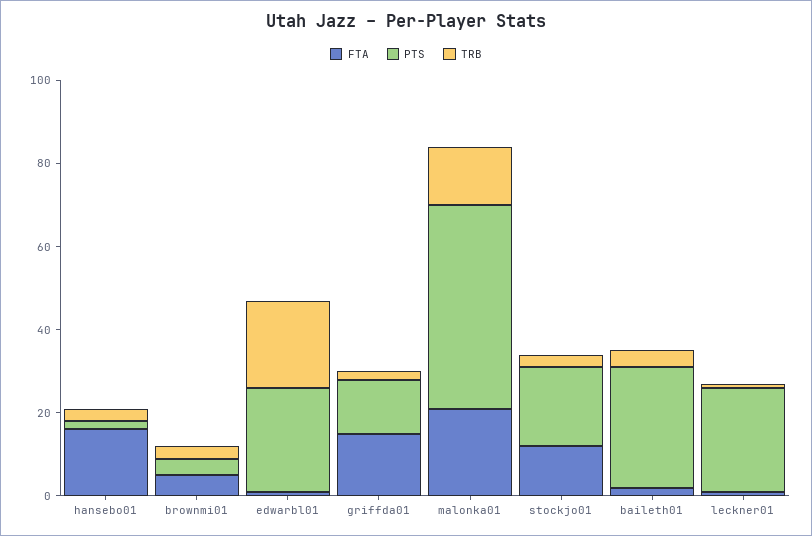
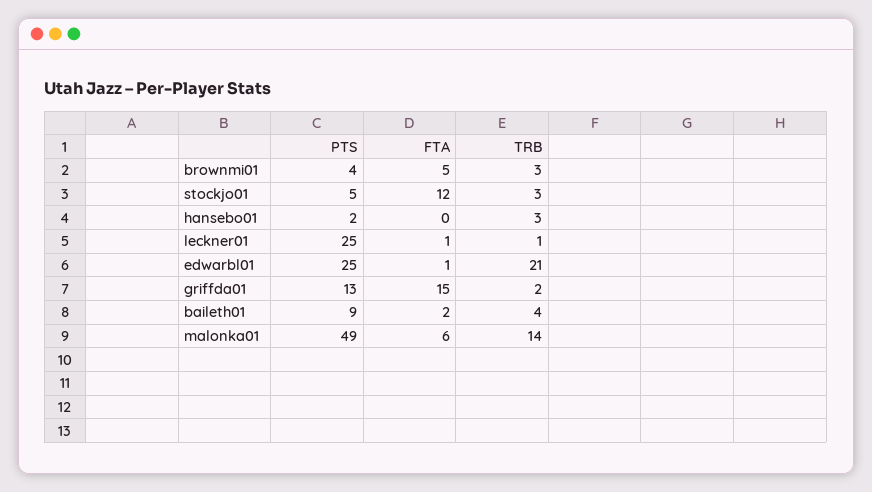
FTA, hansebo01: 15 -> 0
FTA, malonka01: 20 -> 6
PTS, stockjo01: 20 -> 5
PTS, baileth01: 30 -> 9

